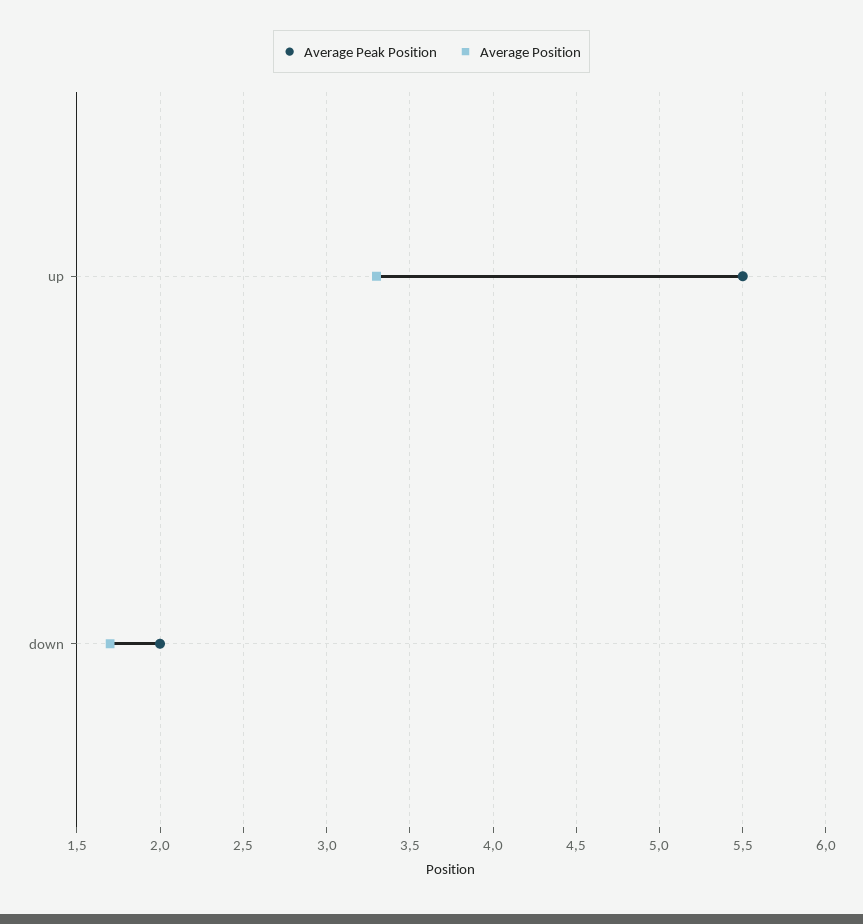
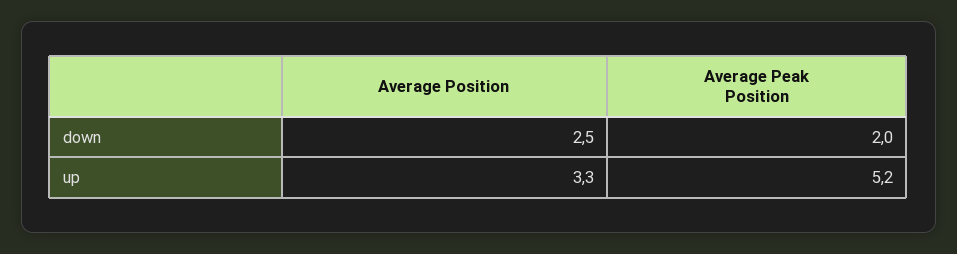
Average Peak Position, up: 5.5 -> 5.2
Average Position, down: 1.7 -> 2.5

